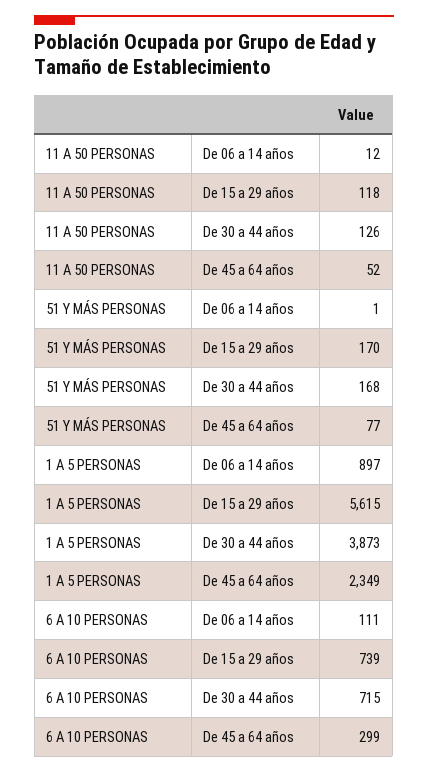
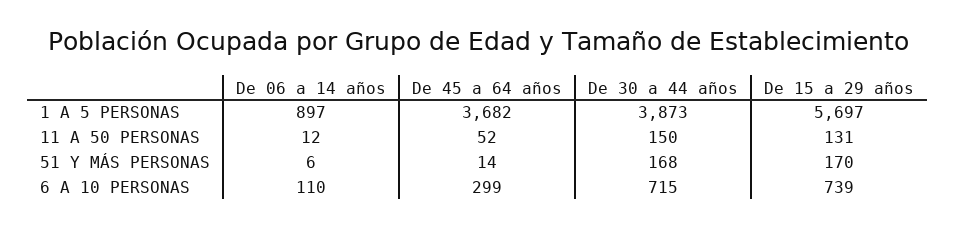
11 A 50 PERSONAS, De 15 a 29 años: 118 -> 131
11 A 50 PERSONAS, De 30 a 44 años: 126 -> 150
51 Y MÁS PERSONAS, De 06 a 14 años: 1 -> 6
51 Y MÁS PERSONAS, De 45 a 64 años: 77 -> 14
1 A 5 PERSONAS, De 15 a 29 años: 5615 -> 5697
1 A 5 PERSONAS, De 45 a 64 años: 2349 -> 3682
6 A 10 PERSONAS, De 06 a 14 años: 111 -> 110

